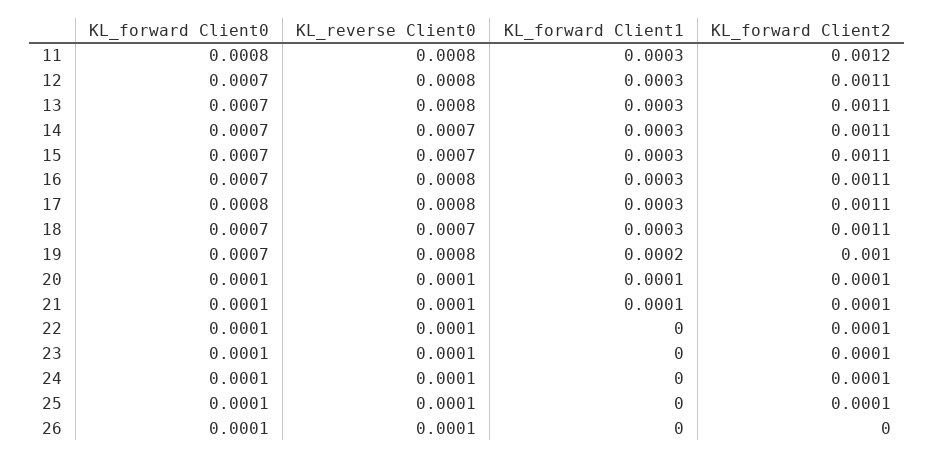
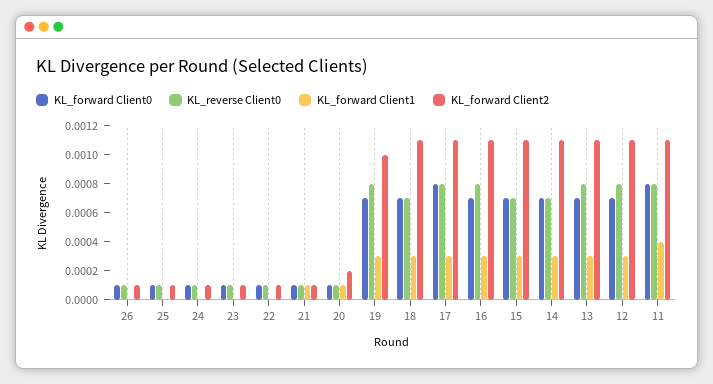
KL_forward Client1, 11: 0.0003 -> 0.0004
KL_forward Client2, 11: 0.0012 -> 0.0011
KL_forward Client1, 19: 0.0002 -> 0.0003
KL_forward Client2, 20: 0.0001 -> 0.0002
KL_forward Client2, 26: 0 -> 0.0001

